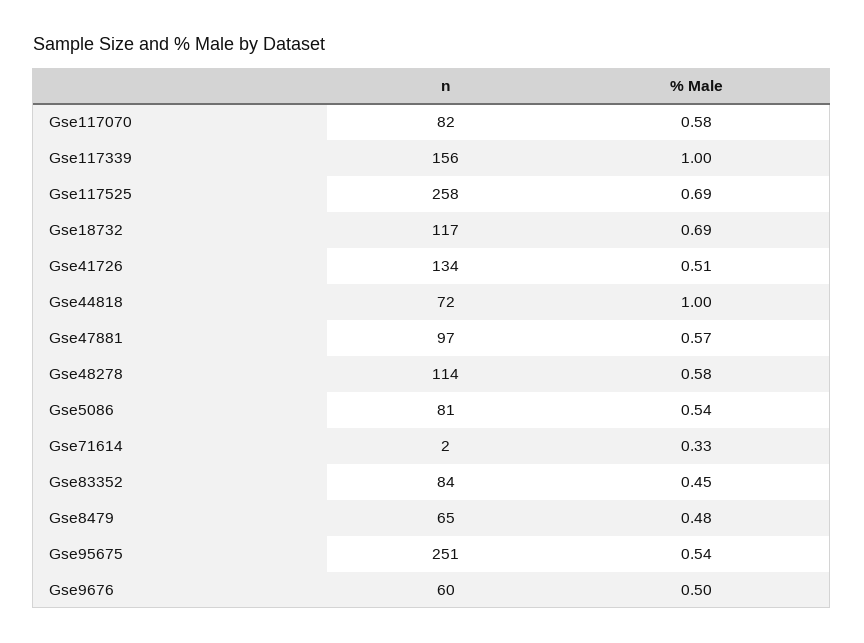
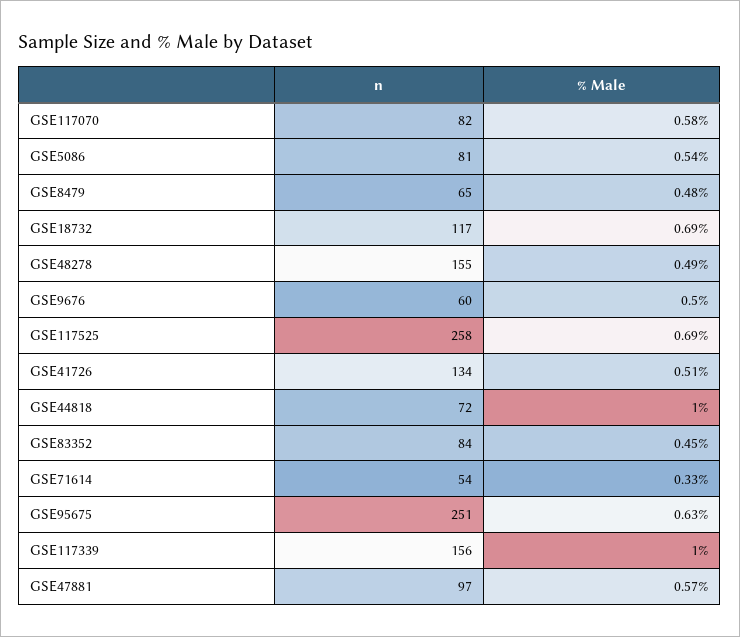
n, Gse48278: 114 -> 155
% Male, Gse48278: 0.58 -> 0.49
n, Gse71614: 2 -> 54
% Male, Gse95675: 0.54 -> 0.63

